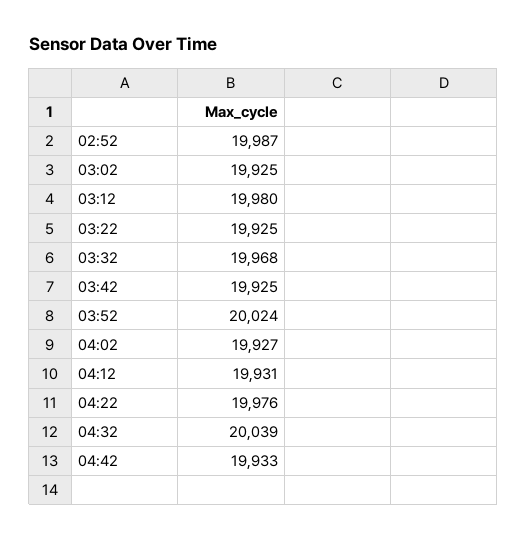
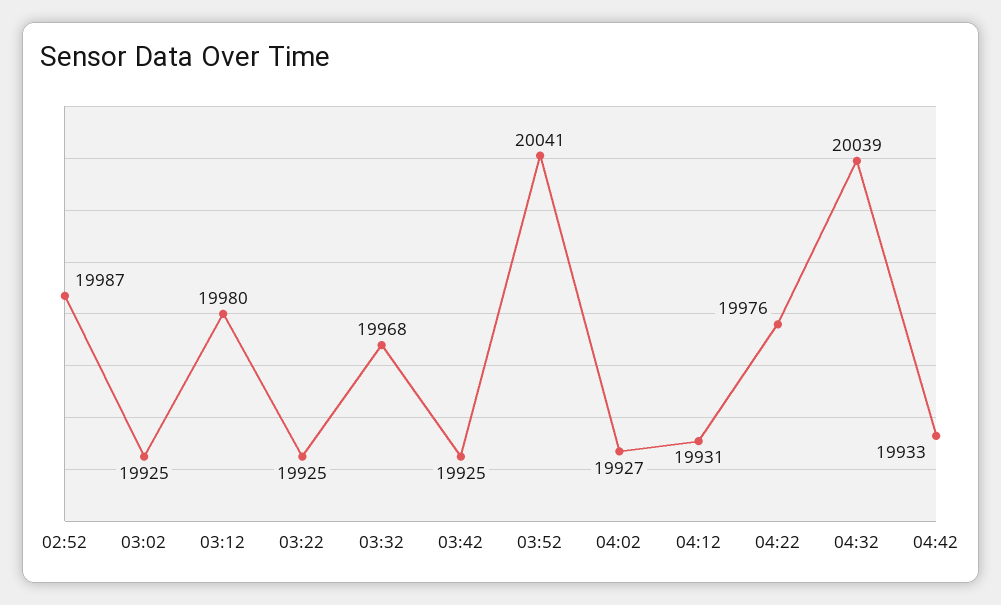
03:52: 20024 -> 20041

